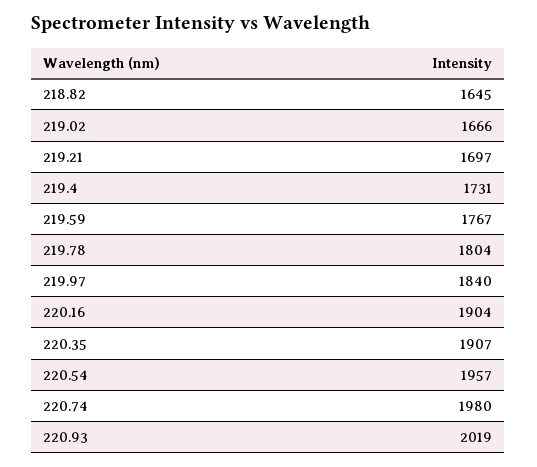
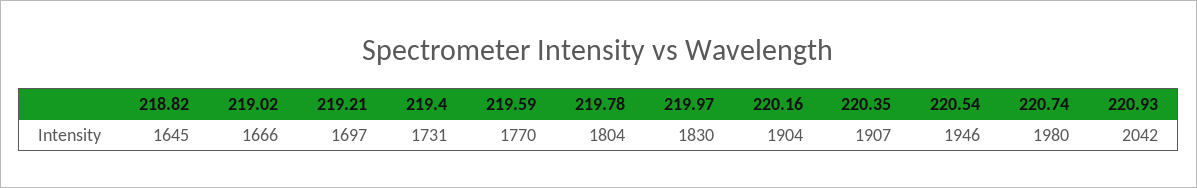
219.59: 1767 -> 1770
219.97: 1840 -> 1830
220.54: 1957 -> 1946
220.93: 2019 -> 2042

